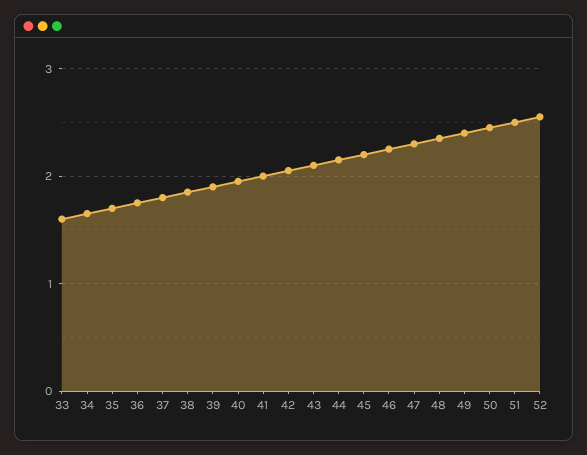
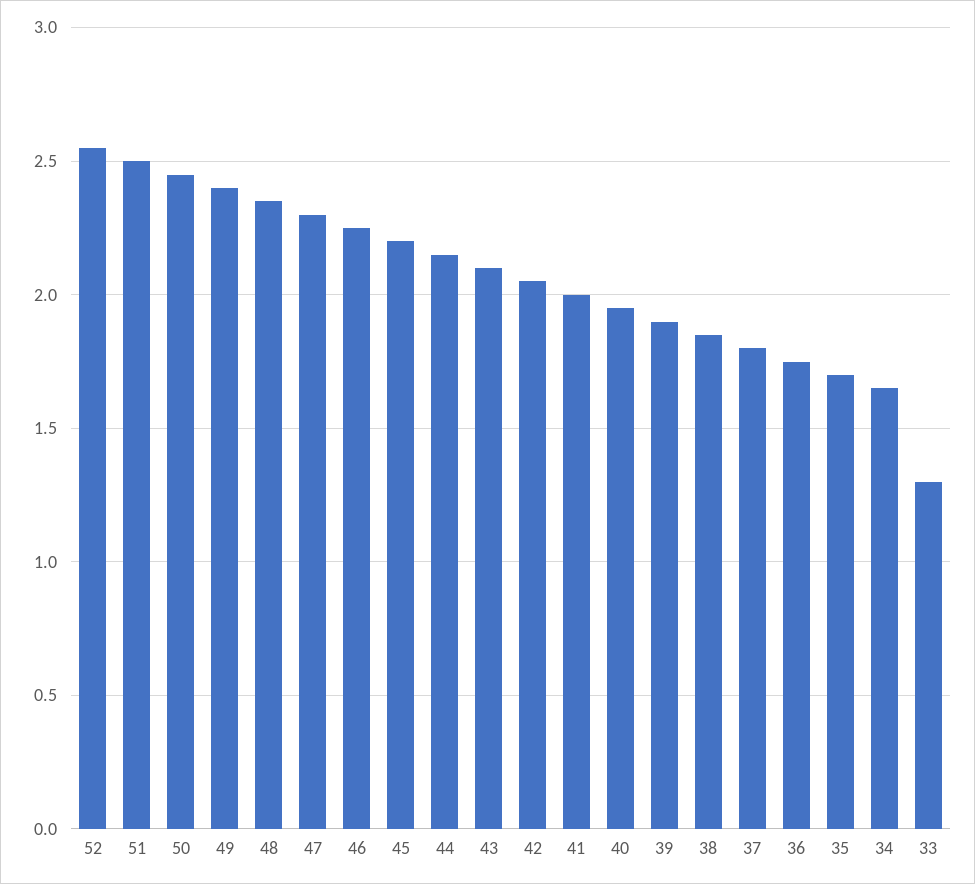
33: 1.6 -> 1.3

